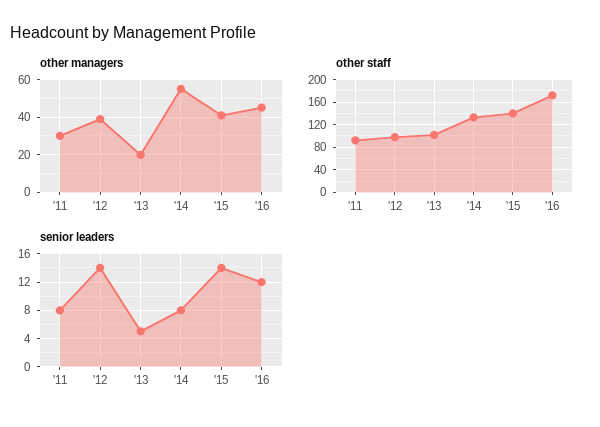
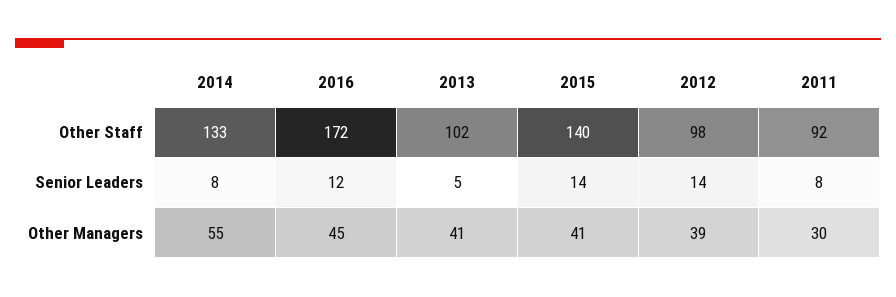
other managers, '13: 20 -> 41

